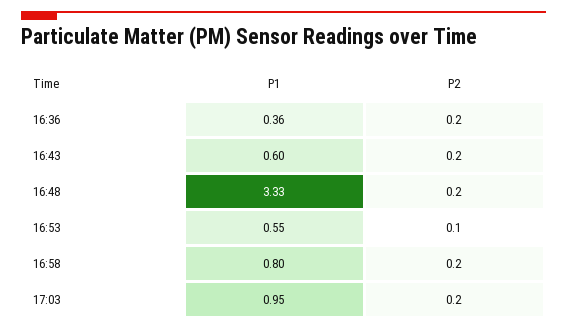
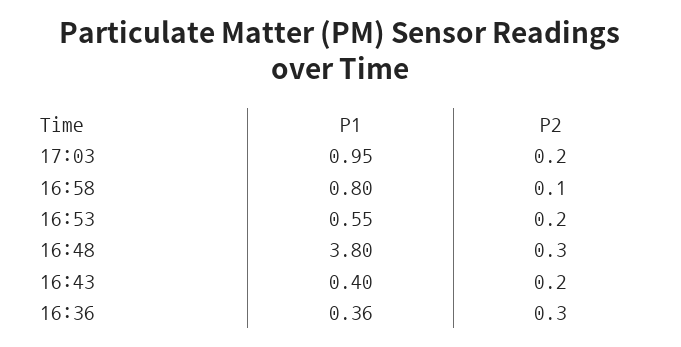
P2, 16:36: 0.2 -> 0.3
P1, 16:43: 0.6 -> 0.4
P1, 16:48: 3.33 -> 3.8
P2, 16:48: 0.2 -> 0.3
P2, 16:53: 0.1 -> 0.2
P2, 16:58: 0.2 -> 0.1

